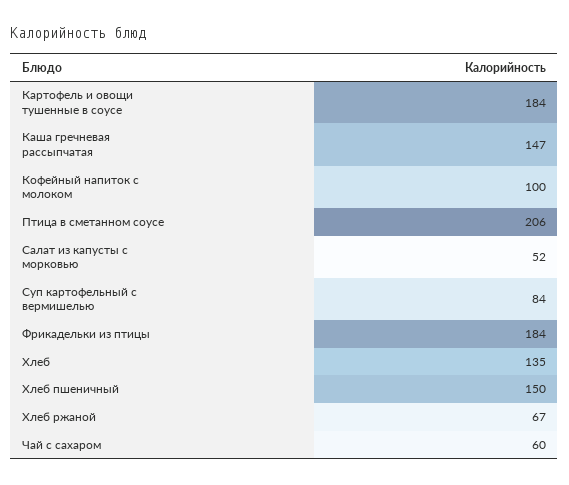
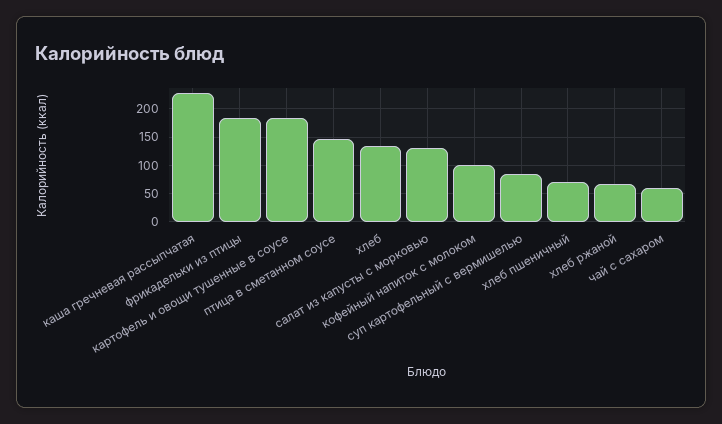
Каша гречневая рассыпчатая: 147 -> 225
Птица в сметанном соусе: 206 -> 150
Салат из капусты с морковью: 52 -> 125
Хлеб пшеничный: 150 -> 75

